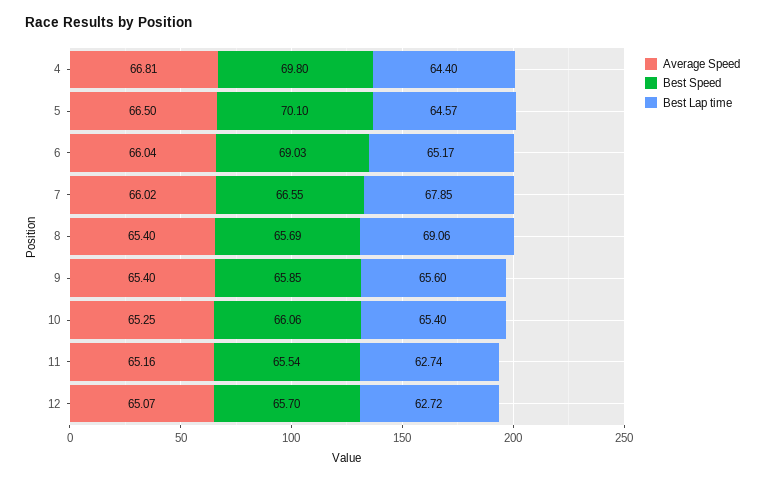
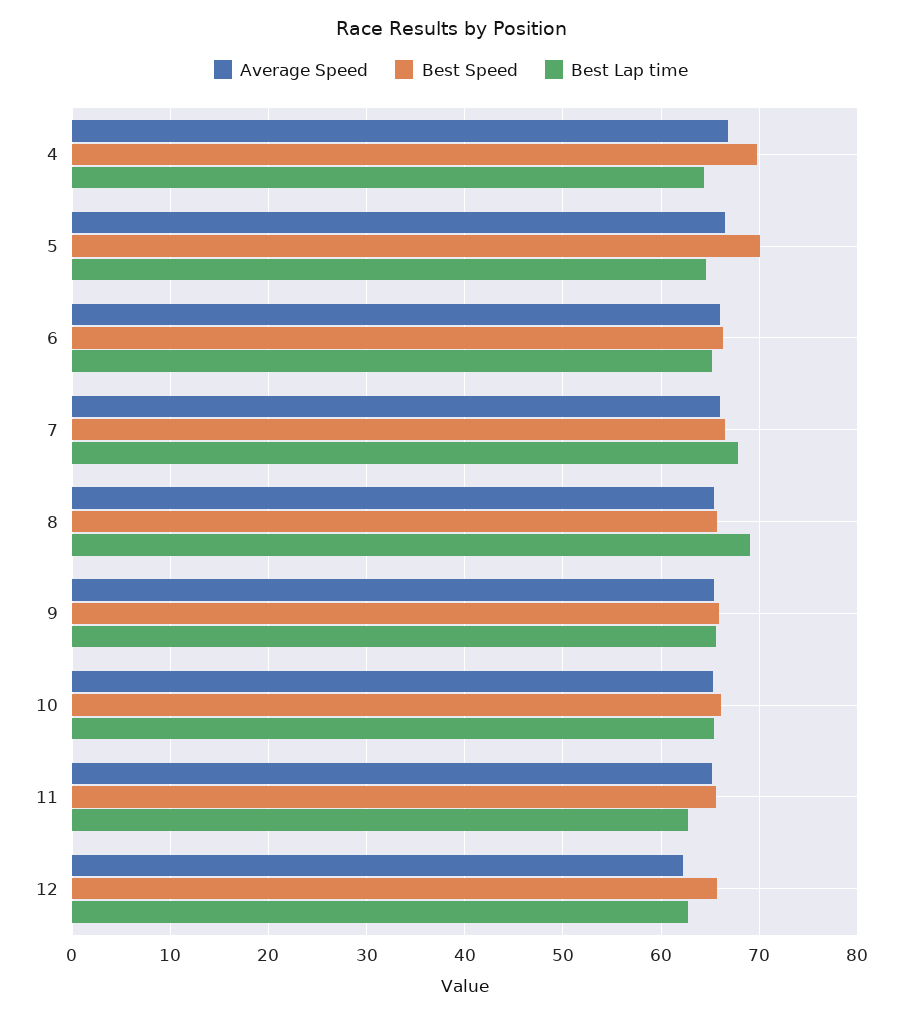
Best Speed, 6: 69.03 -> 66
Average Speed, 12: 65.07 -> 62

